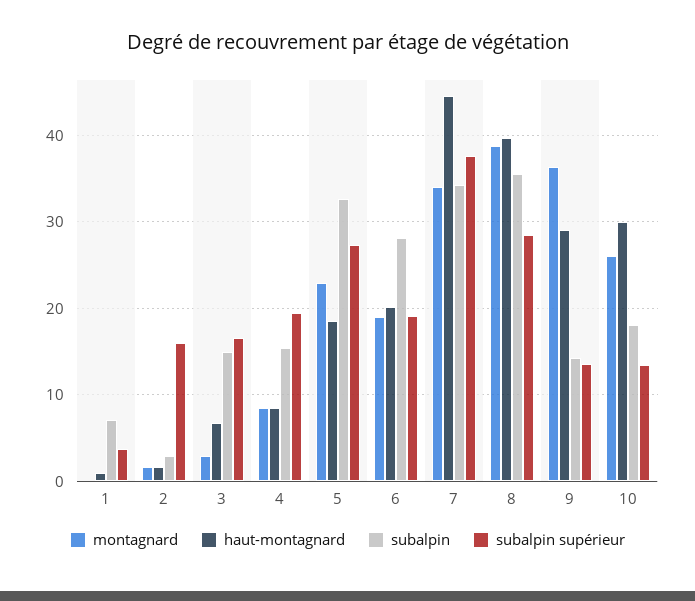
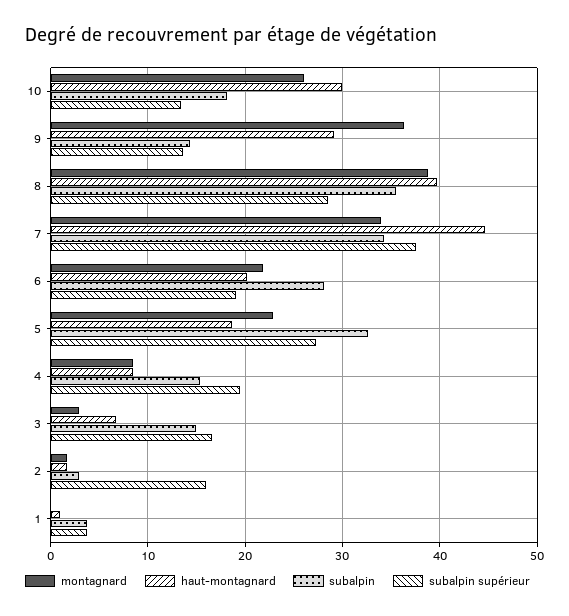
subalpin, 1: 7 -> 4
montagnard, 6: 19 -> 22

